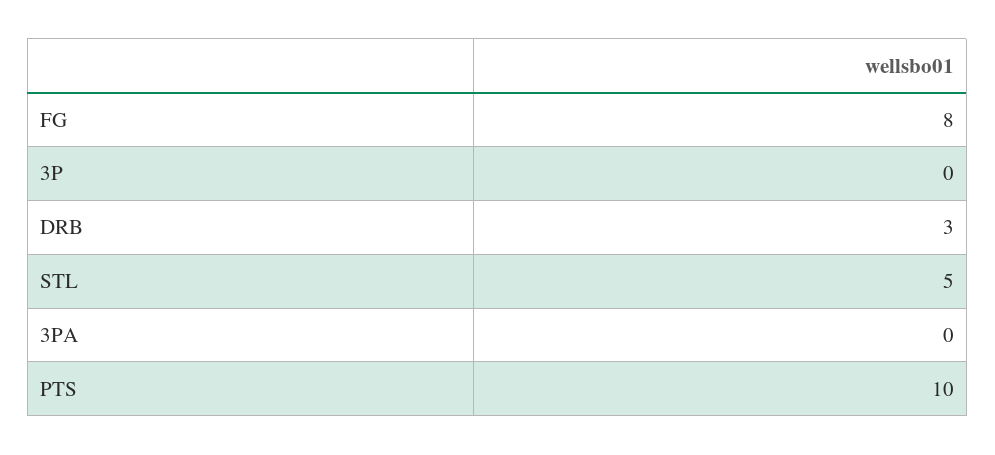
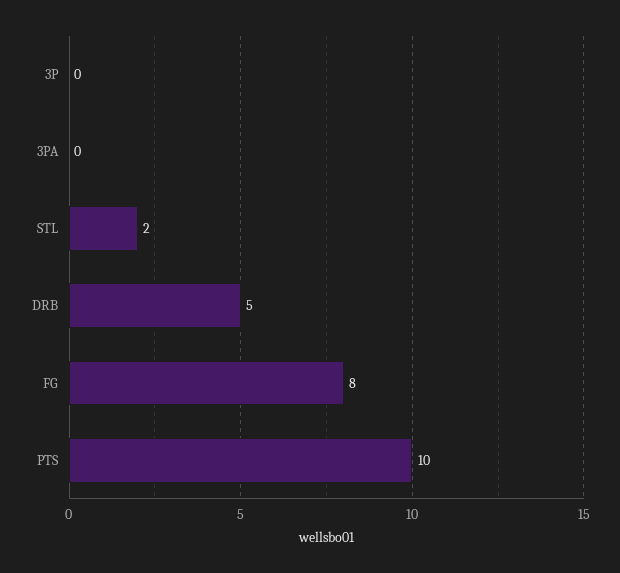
DRB: 3 -> 5
STL: 5 -> 2

